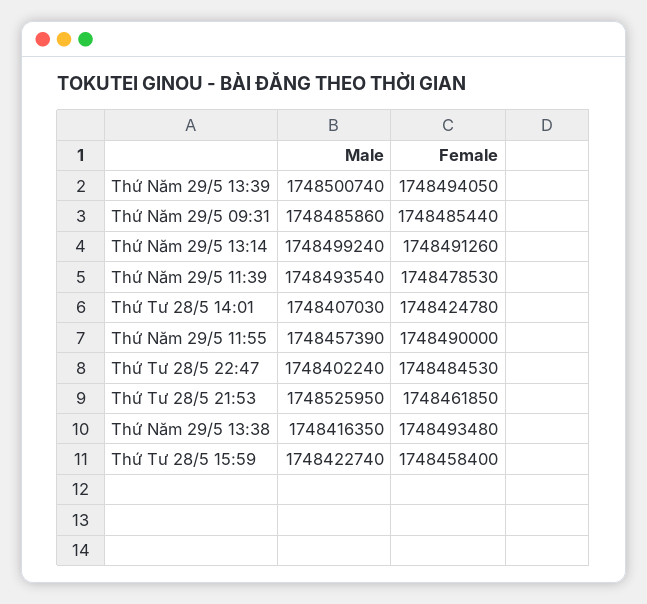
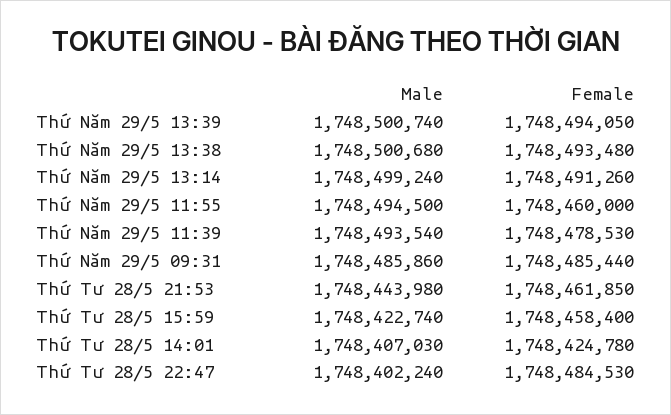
Male, Thứ Năm 29/5 11:55: 1748457390 -> 1748494500
Female, Thứ Năm 29/5 11:55: 1748490000 -> 1748460000
Male, Thứ Tư 28/5 21:53: 1748525950 -> 1748443980
Male, Thứ Năm 29/5 13:38: 1748416350 -> 1748500680

